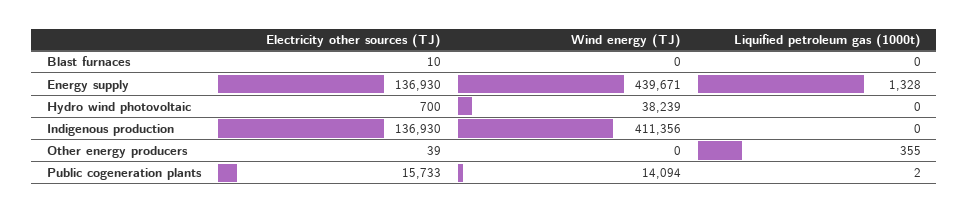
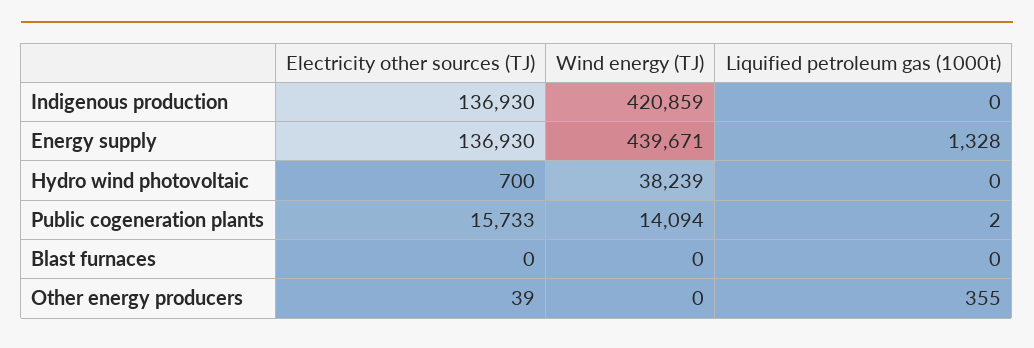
Electricity other sources (TJ), Blast furnaces: 10 -> 0
Wind energy (TJ), Indigenous production: 411356 -> 420859

